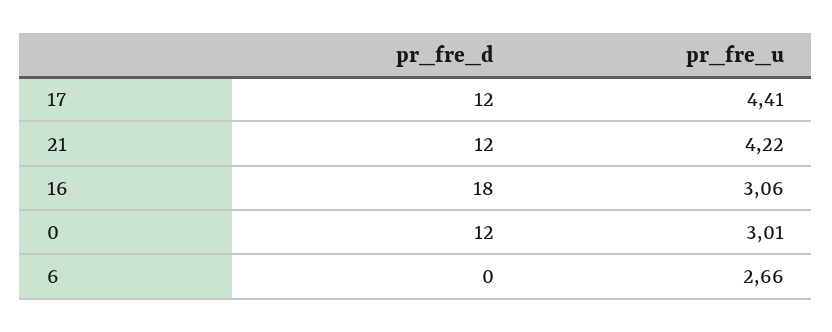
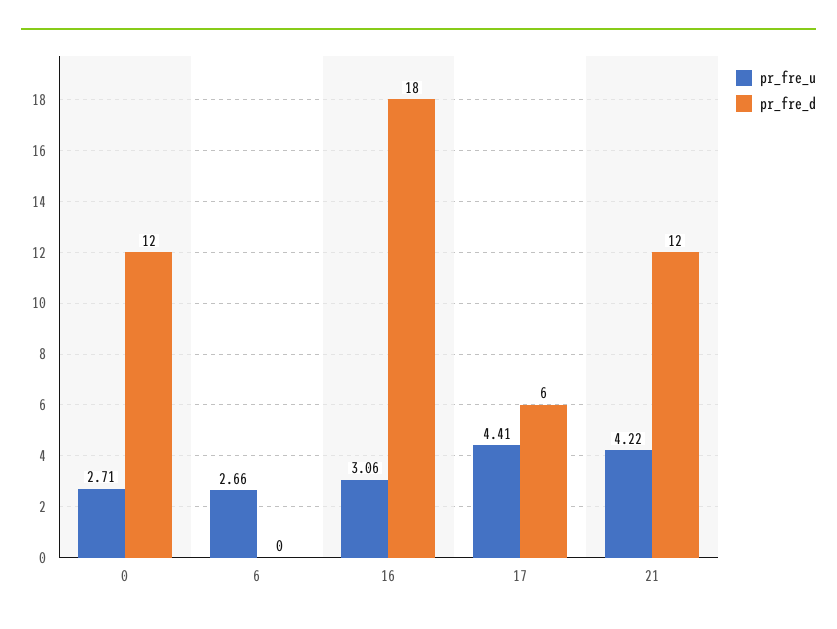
pr_fre_d, 17: 12 -> 6
pr_fre_u, 0: 3.01 -> 2.71

